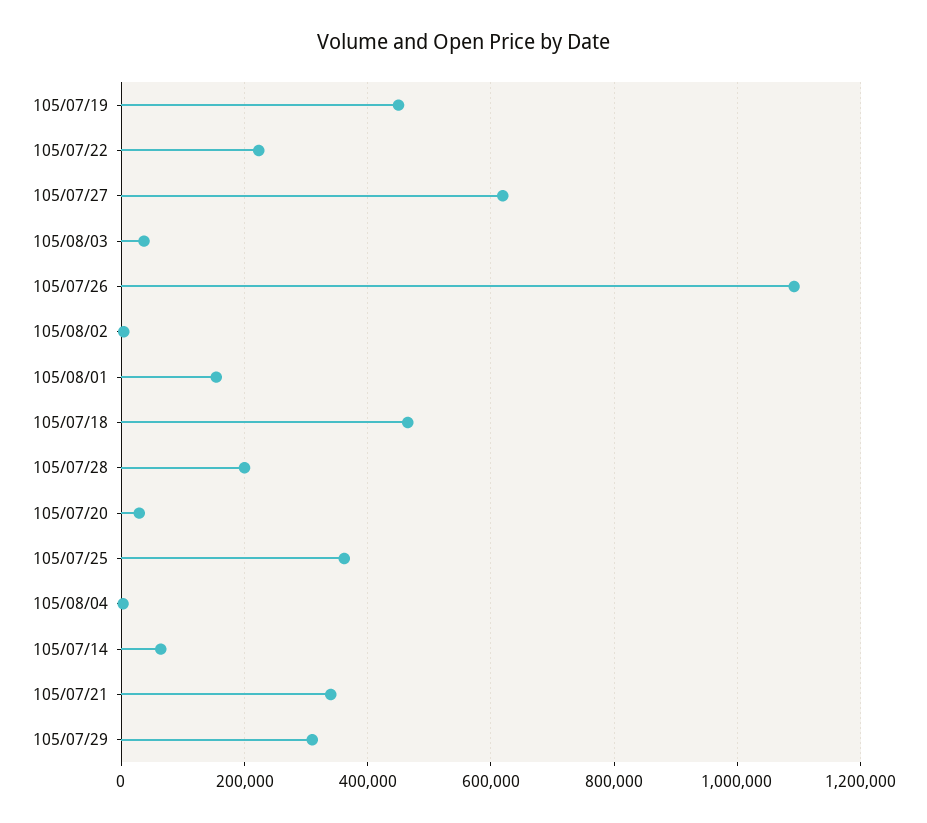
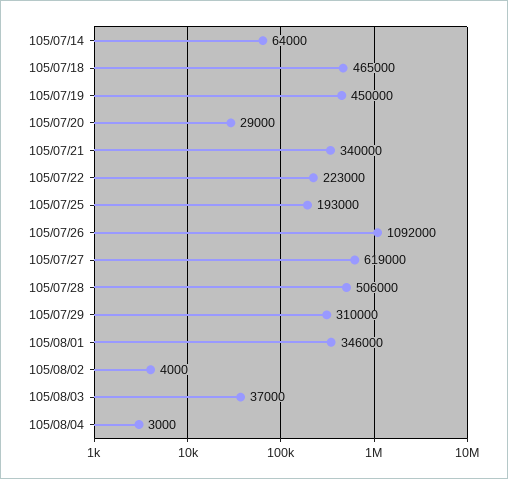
105/08/01: 160000 -> 346000
105/07/28: 200000 -> 506000
105/07/25: 360000 -> 193000

